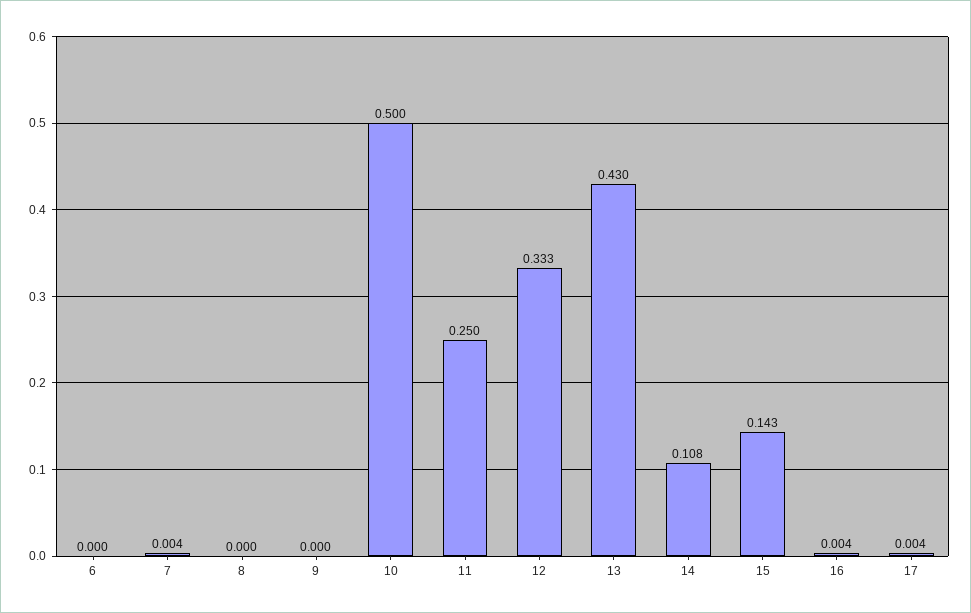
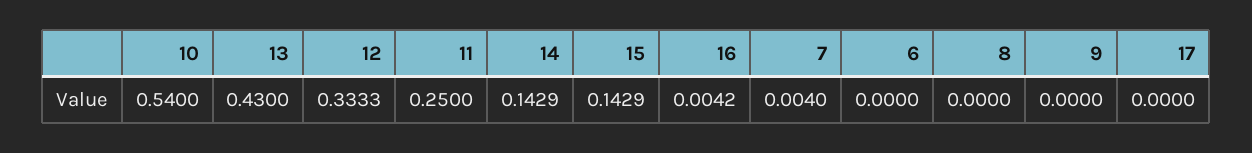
10: 0.5 -> 0.54
14: 0.108 -> 0.1429
17: 0.004 -> 0

